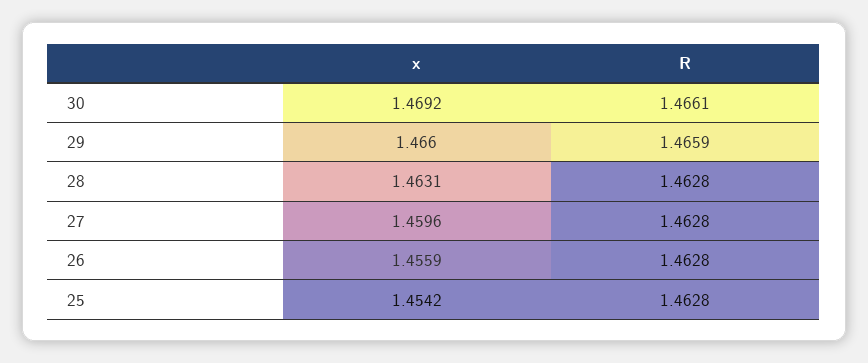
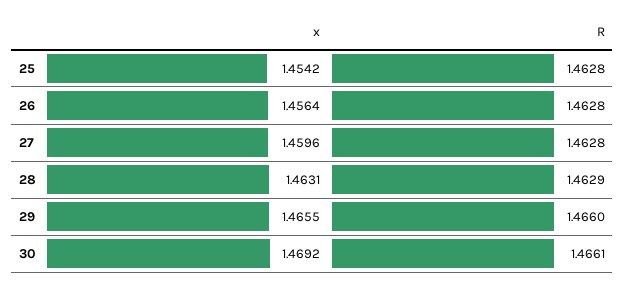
x, 29: 1.466 -> 1.4655
R, 29: 1.4659 -> 1.466
R, 28: 1.4628 -> 1.4629
x, 26: 1.4559 -> 1.4564

